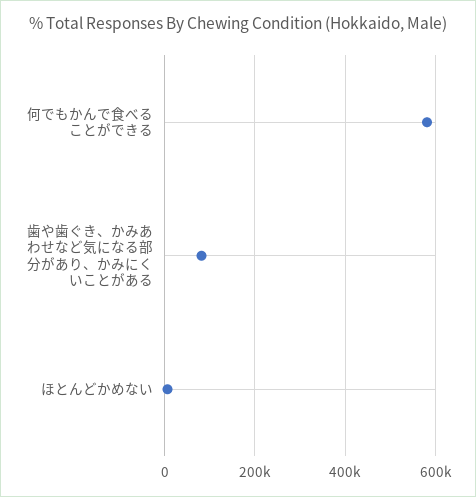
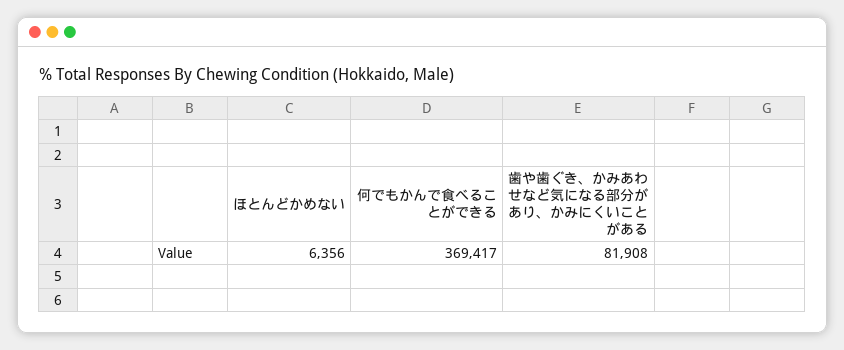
何でもかんで食べることができる: 580000 -> 369417

